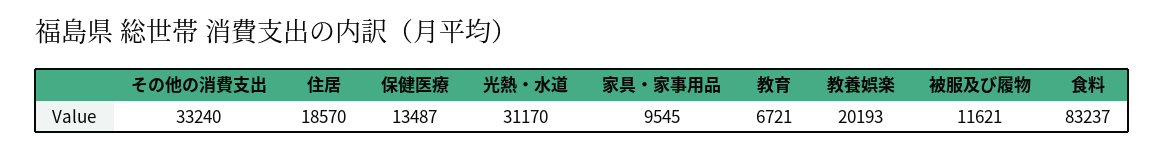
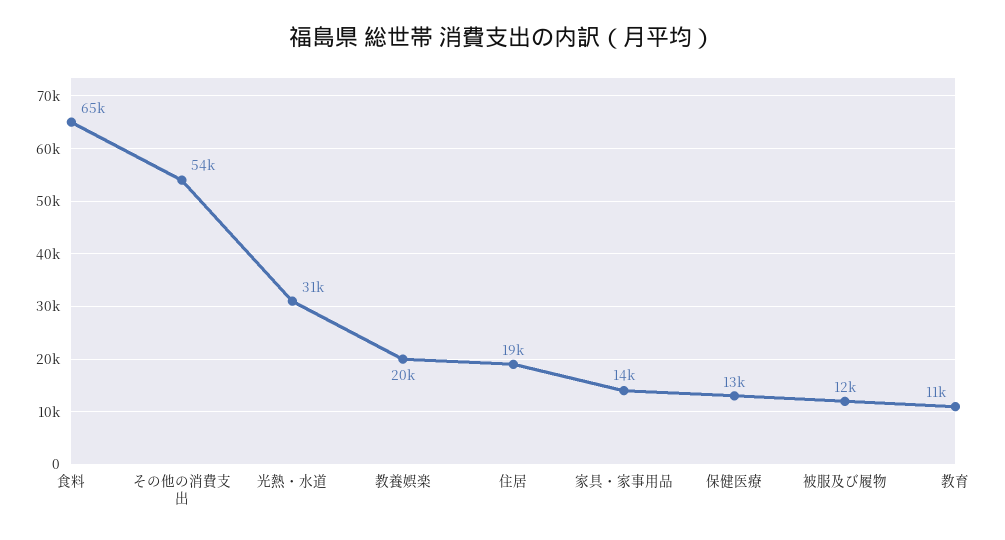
その他の消費支出: 33240 -> 54000
家具・家事用品: 9545 -> 14000
教育: 6721 -> 11000
食料: 83237 -> 65000

